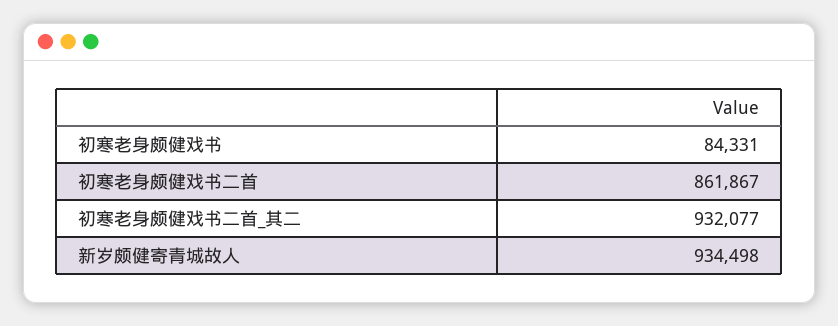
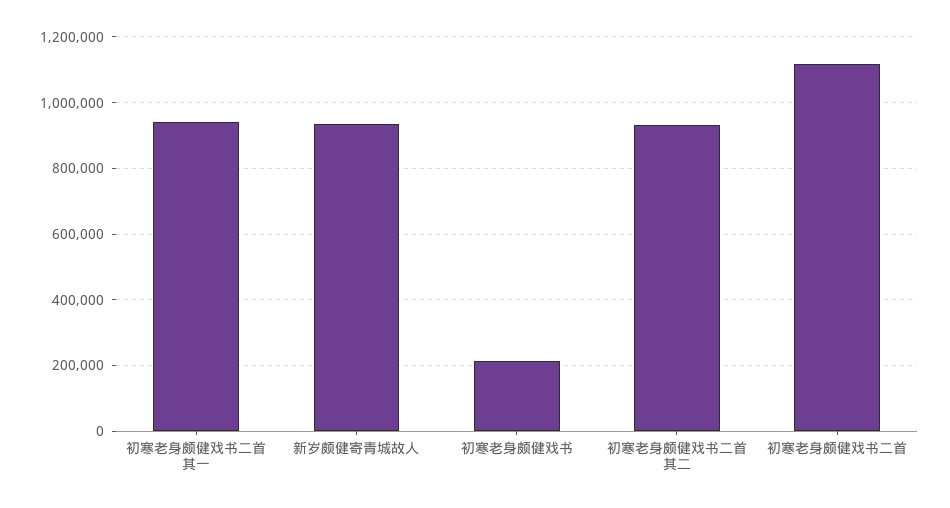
初寒老身颇健戏书: 84331 -> 220000
初寒老身颇健戏书二首: 861867 -> 1120000
初寒老身颇健戏书二首 其一: none -> 940000

